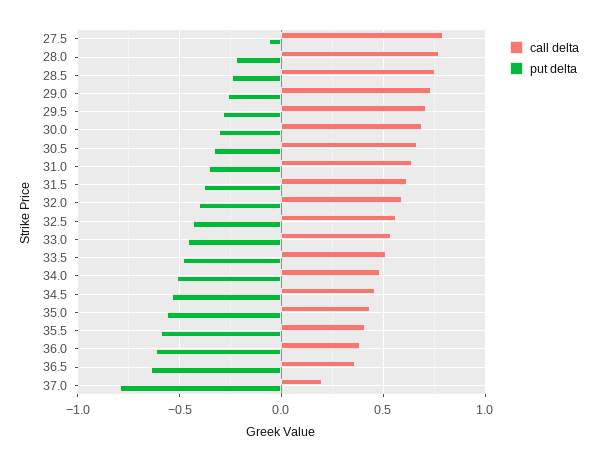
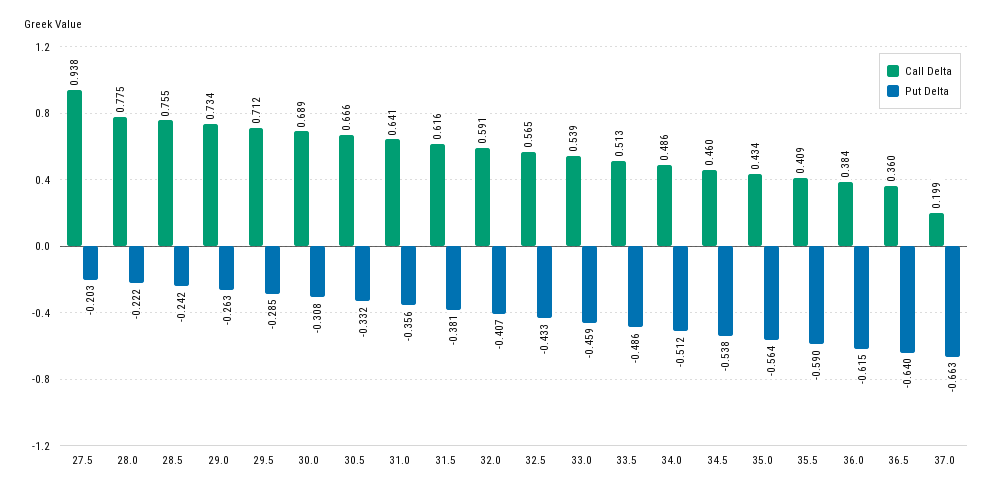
call delta, 27.5: 0.8 -> 0.938
put delta, 27.5: -0.05 -> -0.203
put delta, 37.0: -0.8 -> -0.663

